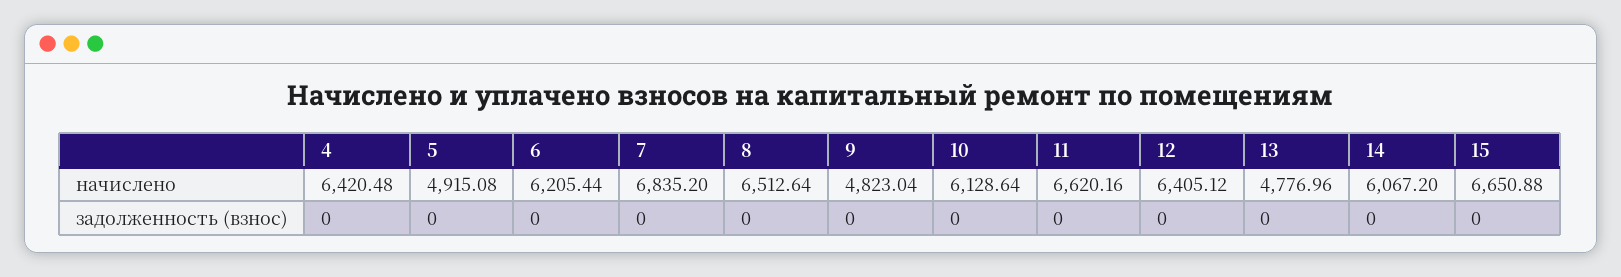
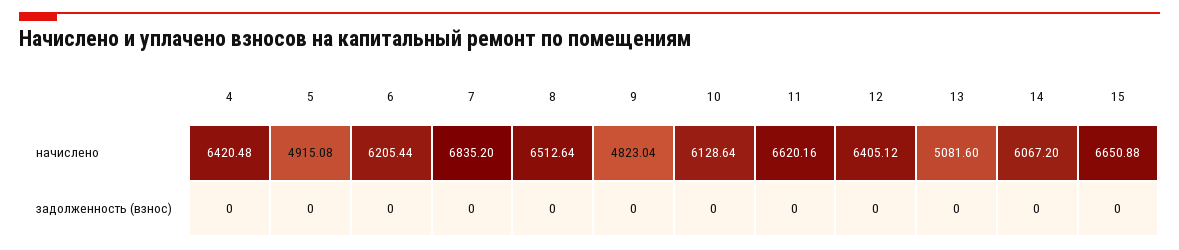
13, начислено: 4776.96 -> 5081.6

